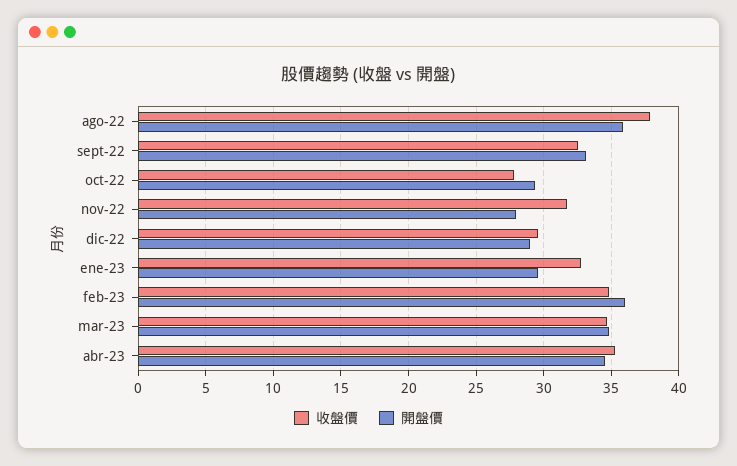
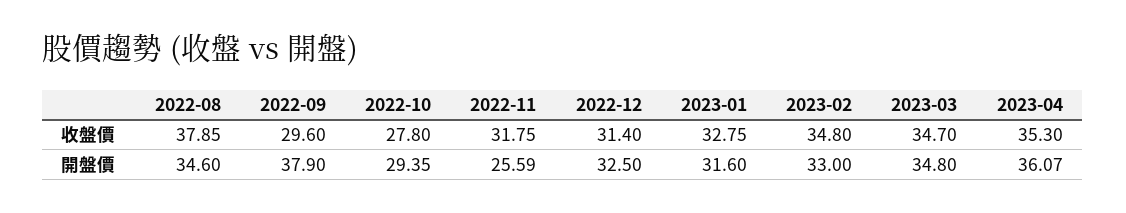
開盤價, ago-22: 36 -> 34.6
收盤價, sept-22: 32.5 -> 29.6
開盤價, sept-22: 33 -> 37.9
開盤價, nov-22: 28 -> 25.59
收盤價, dic-22: 29.5 -> 31.4
開盤價, dic-22: 29 -> 32.5
開盤價, ene-23: 29.5 -> 31.6
開盤價, feb-23: 36 -> 33
開盤價, abr-23: 34.5 -> 36.07

